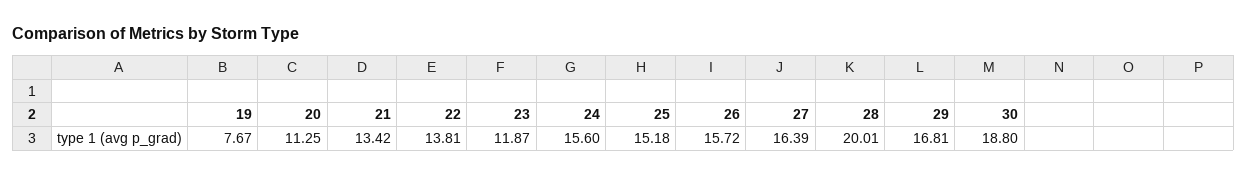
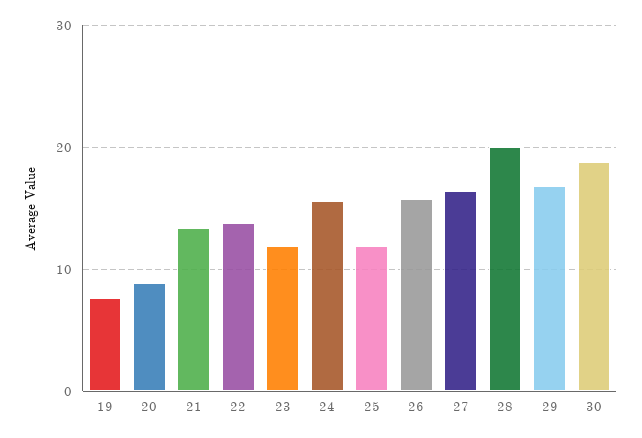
20: 11.25 -> 9
25: 15.18 -> 12

